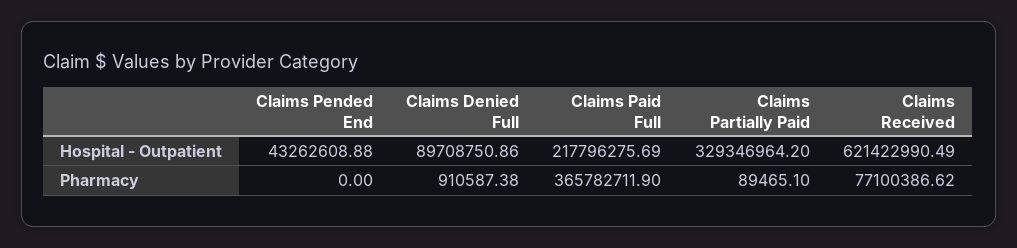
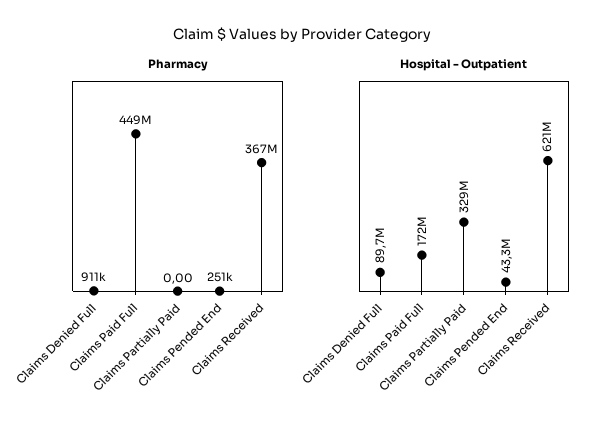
Hospital - Outpatient, Claims Paid Full: 217796275.69 -> 172000000
Pharmacy, Claims Pended End: 0 -> 251000
Pharmacy, Claims Paid Full: 365782711.9 -> 449000000
Pharmacy, Claims Partially Paid: 89465.1 -> 0
Pharmacy, Claims Received: 77100386.62 -> 367000000

